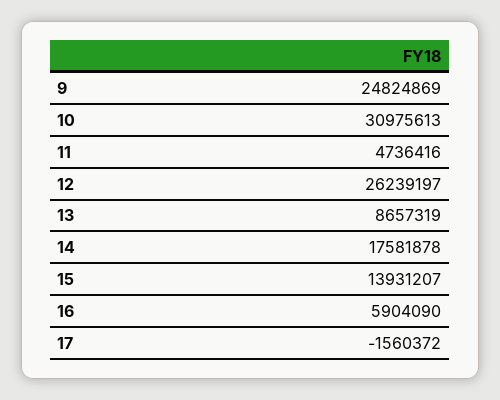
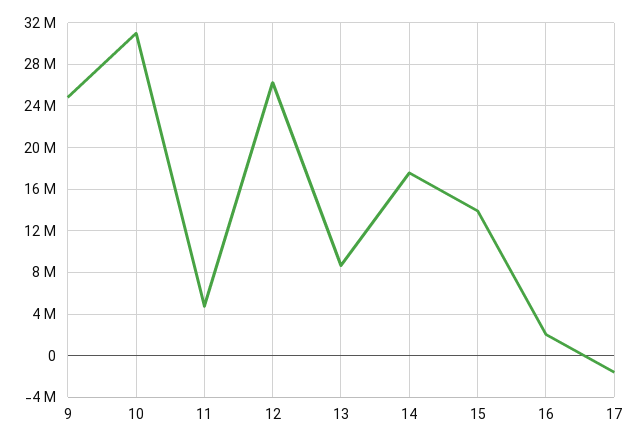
16: 5904090 -> 2000000

